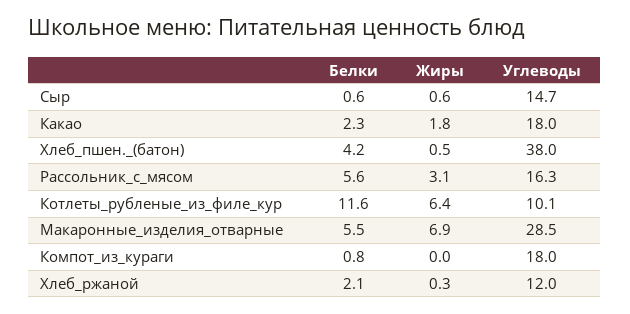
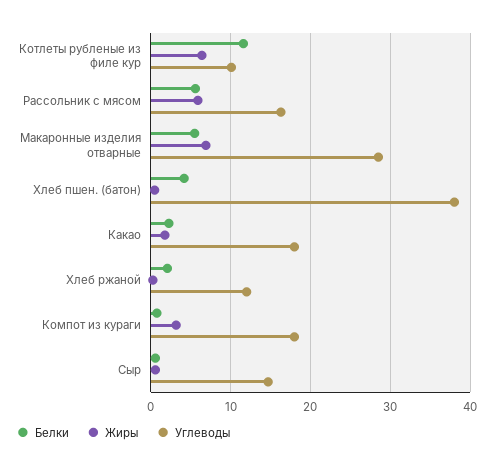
Жиры, Рассольник_с_мясом: 3.1 -> 6
Жиры, Компот_из_кураги: 0 -> 3

